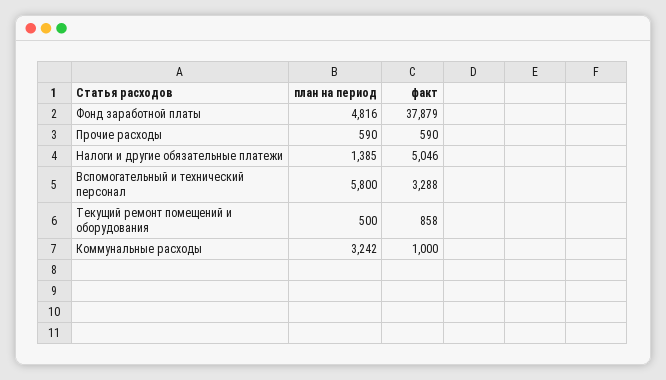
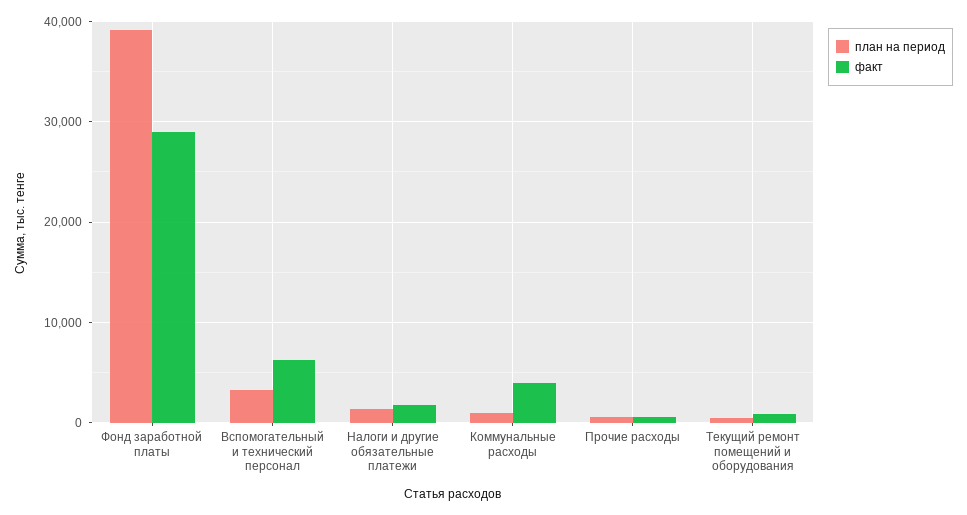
план на период, Фонд заработной платы: 4816 -> 39000
факт, Фонд заработной платы: 37879 -> 29000
факт, Налоги и другие обязательные платежи: 5046 -> 2000
план на период, Вспомогательный и технический персонал: 5800 -> 3000
факт, Вспомогательный и технический персонал: 3288 -> 6000
план на период, Коммунальные расходы: 3242 -> 1000
факт, Коммунальные расходы: 1000 -> 4000

